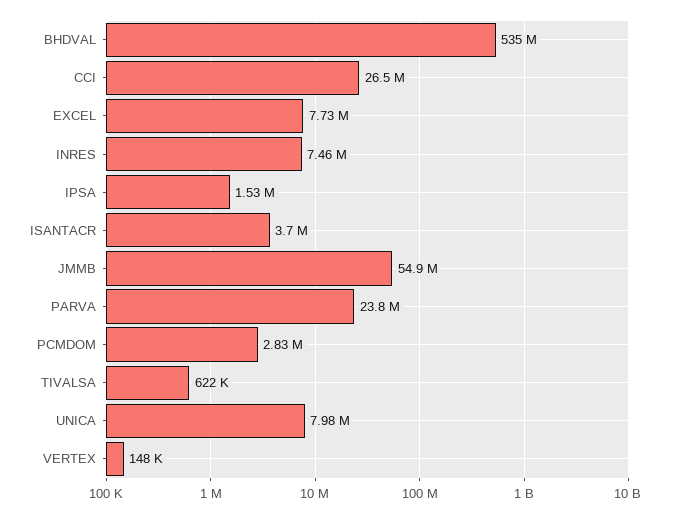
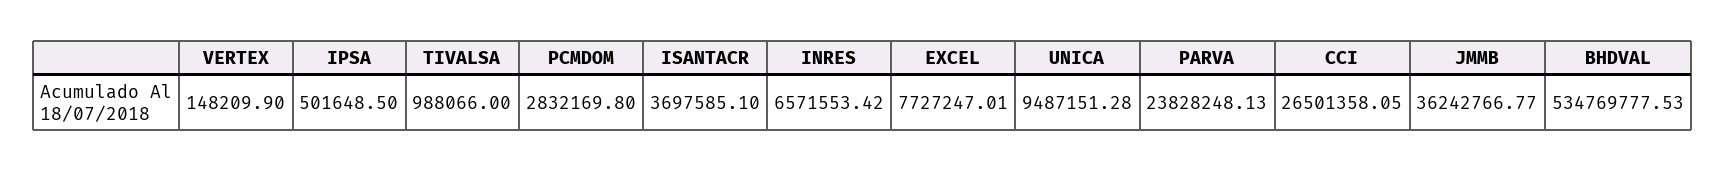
INRES: 7460000 -> 6571553.42
IPSA: 1530000 -> 501648.5
JMMB: 54900000 -> 36242766.77
TIVALSA: 622000 -> 988066
UNICA: 7980000 -> 9487151.28

